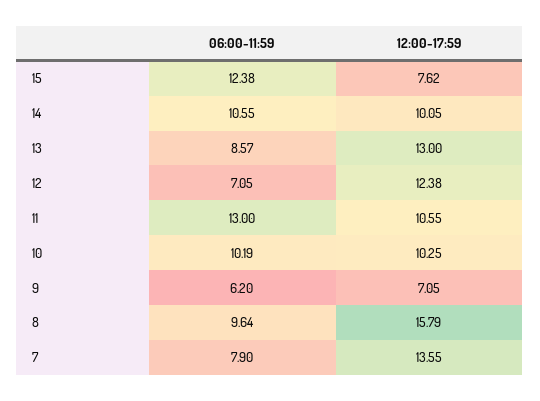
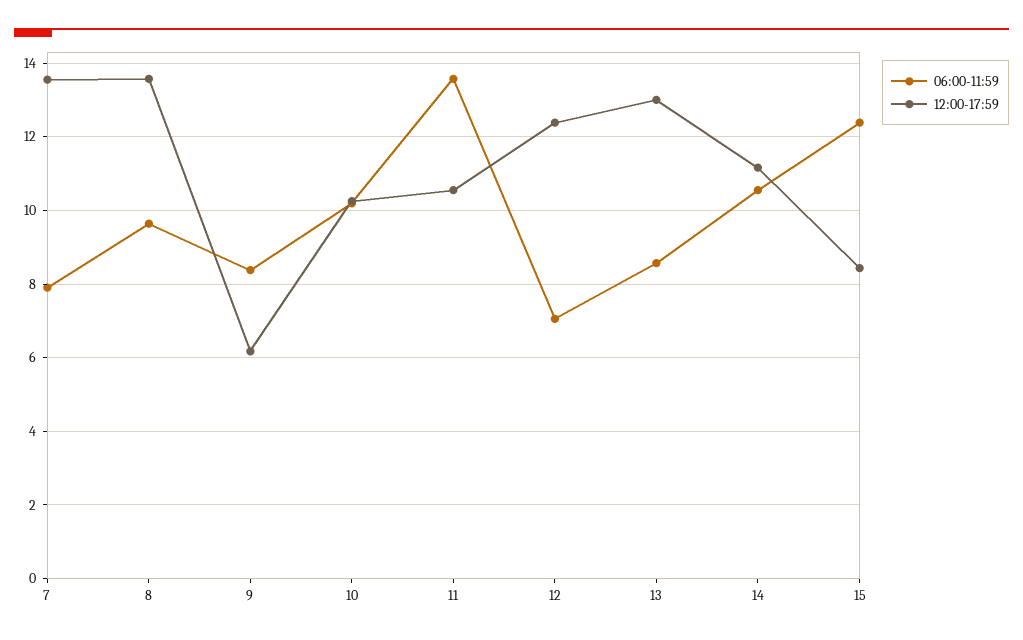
12:00-17:59, 15: 7.62 -> 8.4
12:00-17:59, 14: 10.05 -> 11.2
06:00-11:59, 11: 13 -> 13.6
06:00-11:59, 9: 6.2 -> 8.4
12:00-17:59, 9: 7.05 -> 6.2
12:00-17:59, 8: 15.79 -> 13.6

